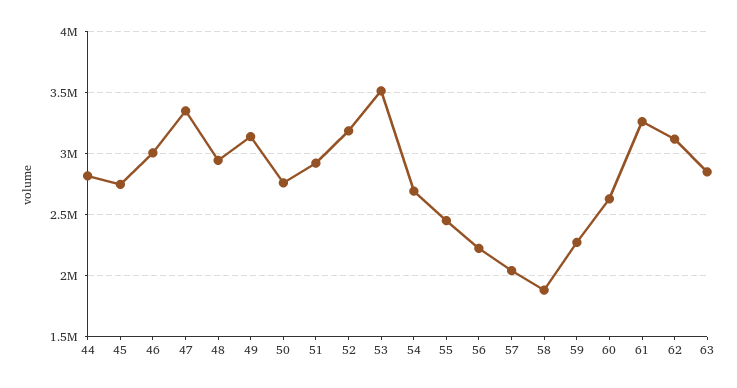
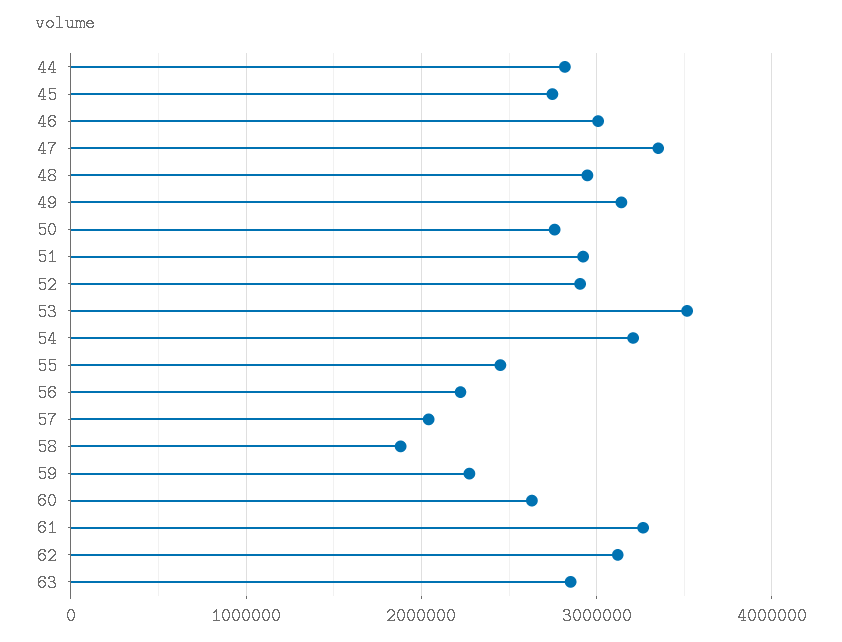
52: 3200000 -> 2900000
54: 2700000 -> 3200000

